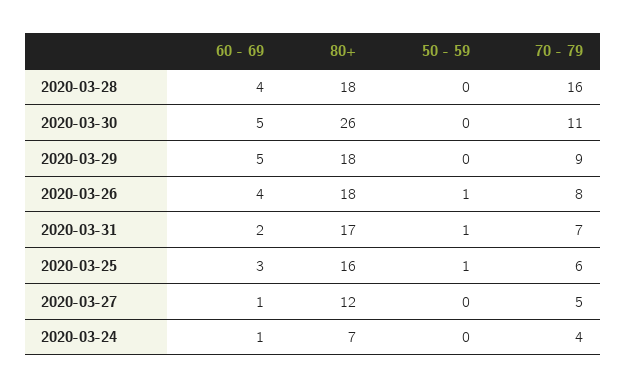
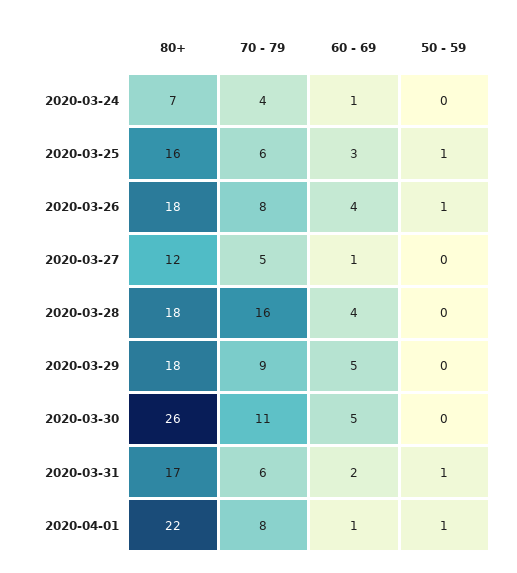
70 - 79, 2020-03-31: 7 -> 6
80+, 2020-04-01: none -> 22
70 - 79, 2020-04-01: none -> 8
60 - 69, 2020-04-01: none -> 1
50 - 59, 2020-04-01: none -> 1

